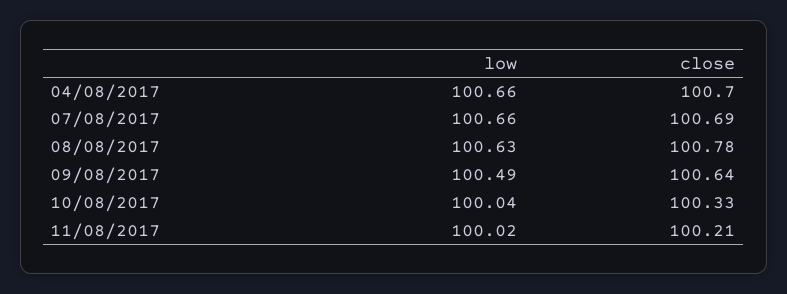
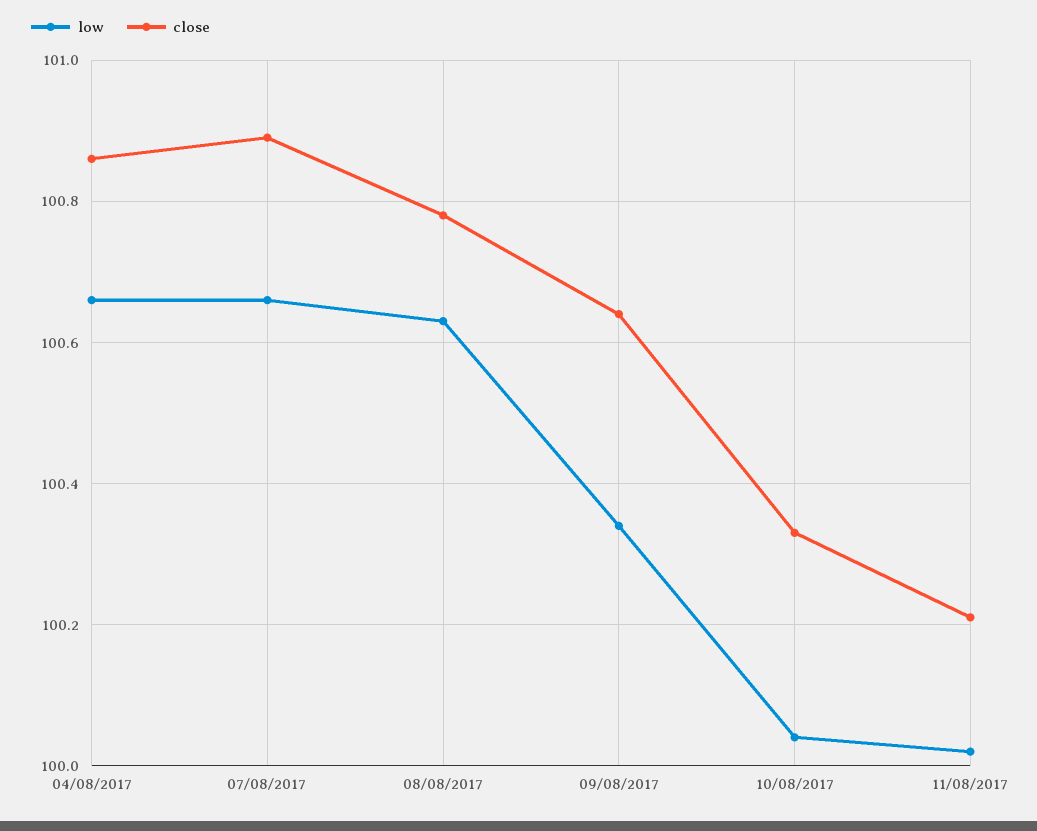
close, 04/08/2017: 100.7 -> 100.85
close, 07/08/2017: 100.69 -> 100.9
low, 09/08/2017: 100.49 -> 100.35

